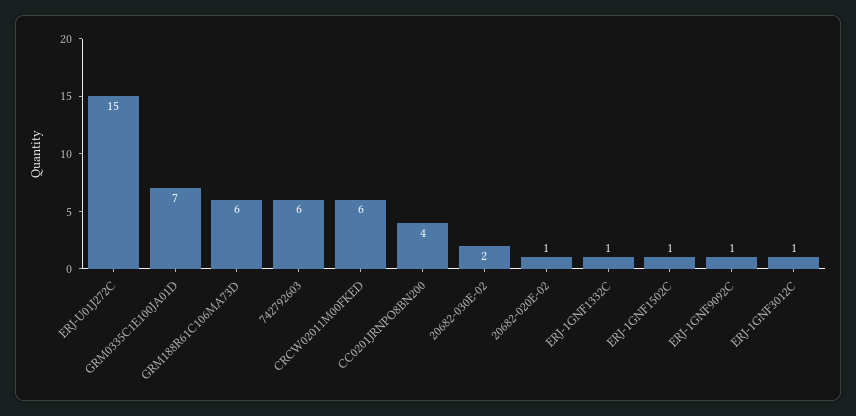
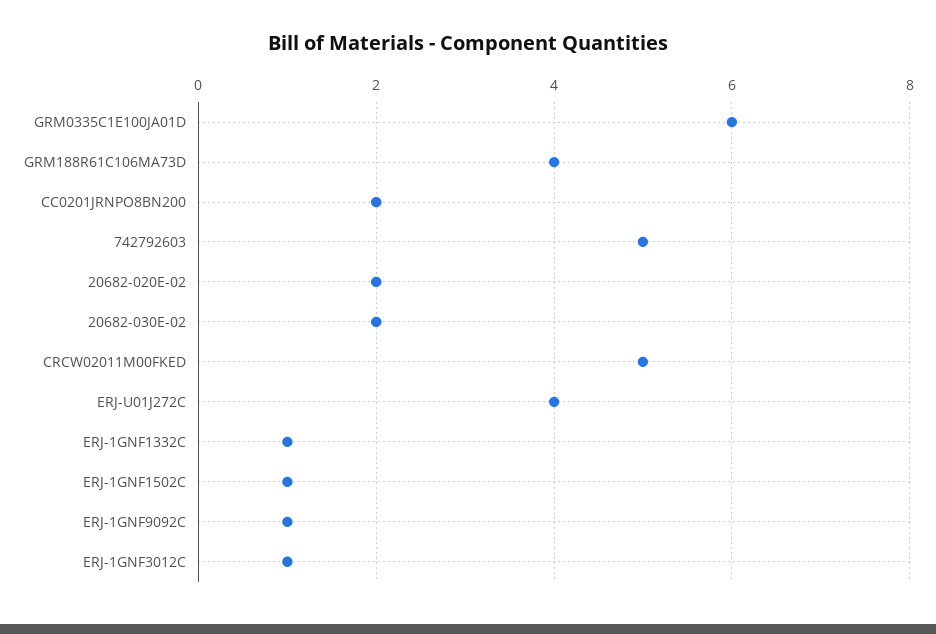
ERJ-U01J272C: 15 -> 4
GRM0335C1E100JA01D: 7 -> 6
GRM188R61C106MA73D: 6 -> 4
742792603: 6 -> 5
CRCW02011M00FKED: 6 -> 5
CC0201JRNPO8BN200: 4 -> 2
20682-020E-02: 1 -> 2

